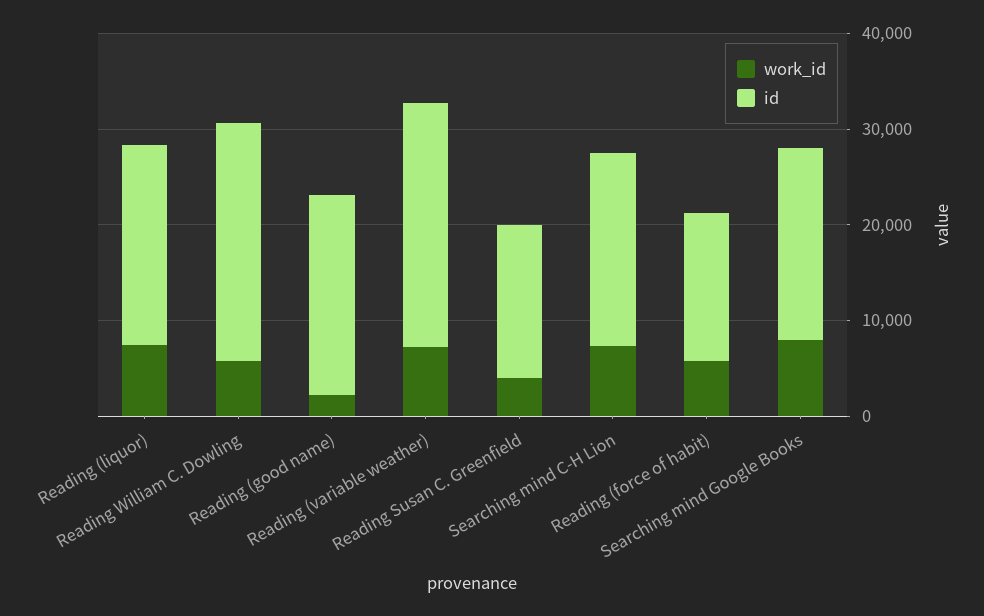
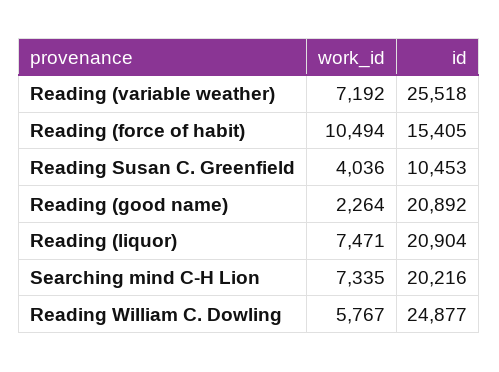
id, Reading Susan C. Greenfield: 16000 -> 10453
work_id, Reading (force of habit): 6000 -> 10494
work_id, Searching mind Google Books: 8000 -> none
id, Searching mind Google Books: 20000 -> none

